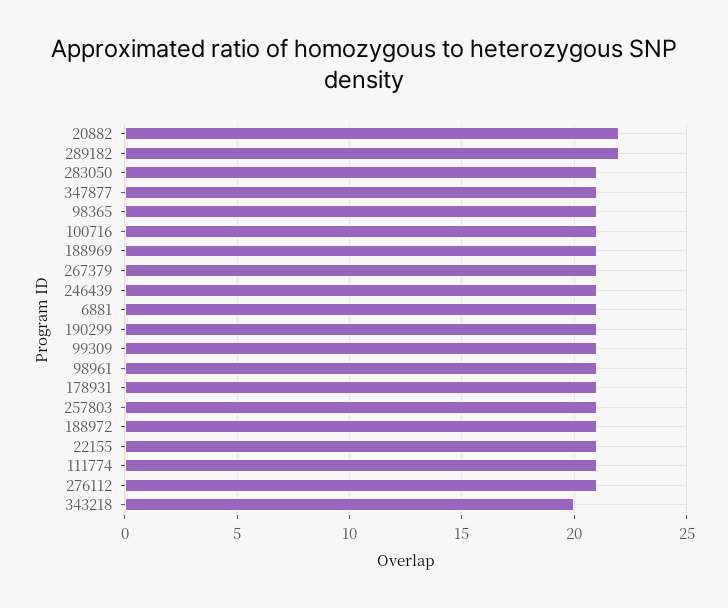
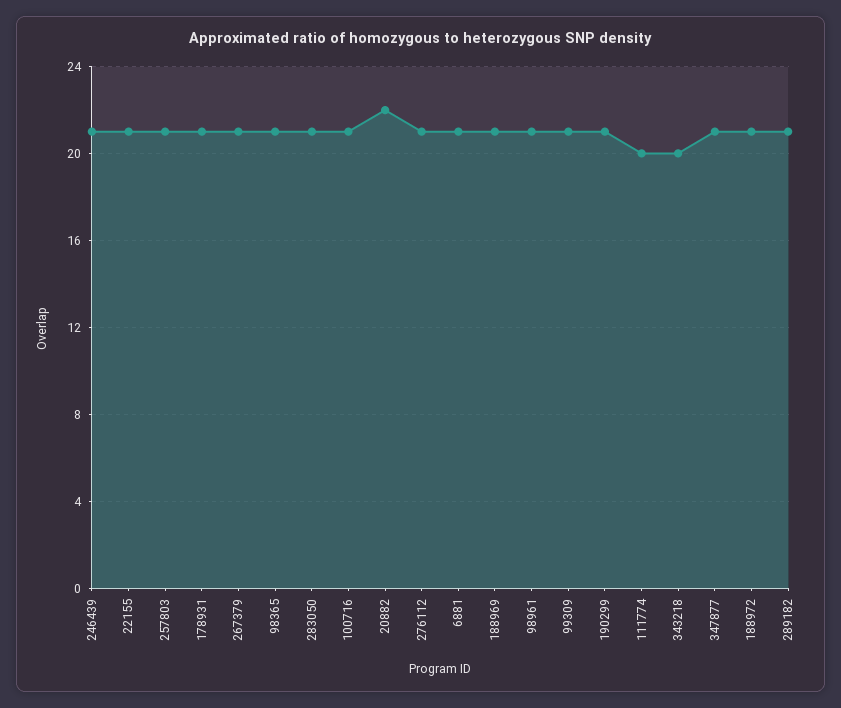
289182: 22 -> 21
111774: 21 -> 20

